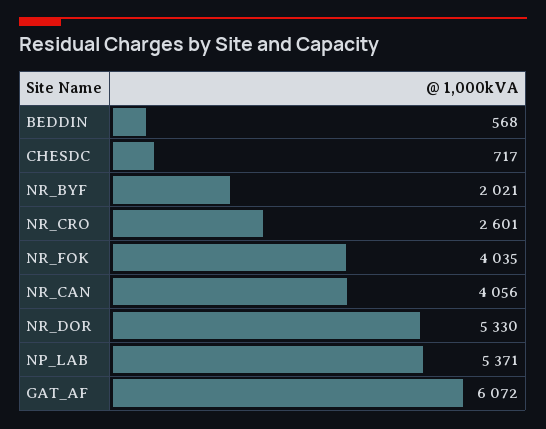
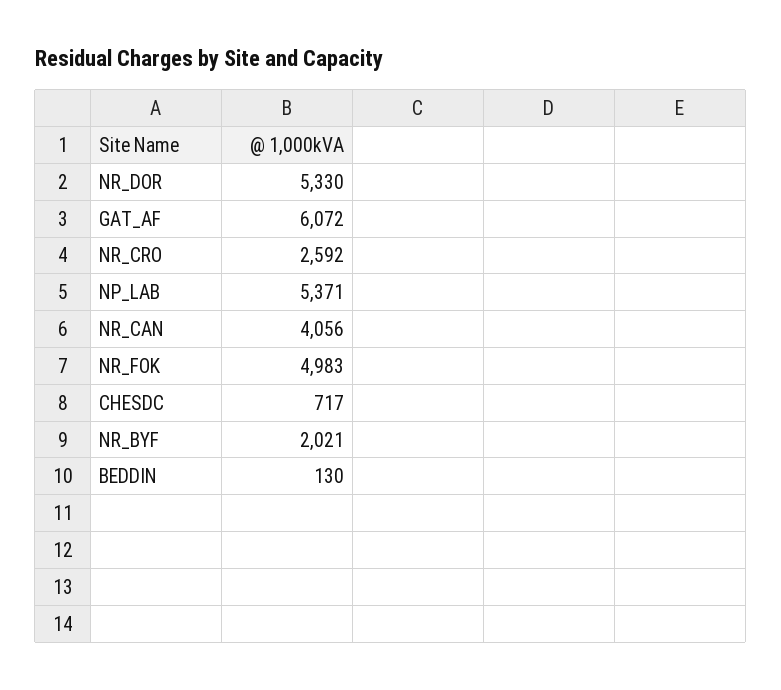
BEDDIN: 568 -> 130
NR_CRO: 2601 -> 2592
NR_FOK: 4035 -> 4983

